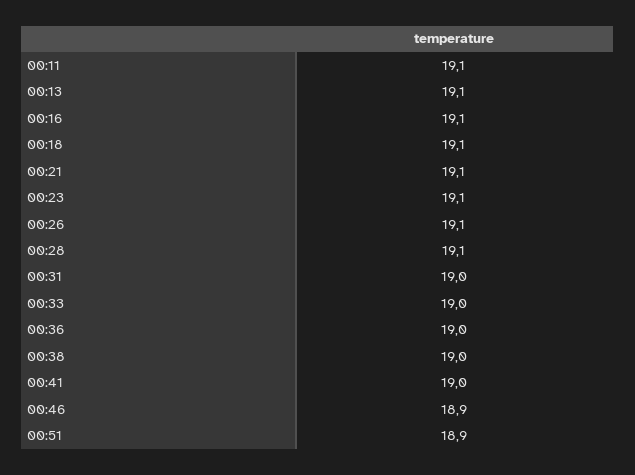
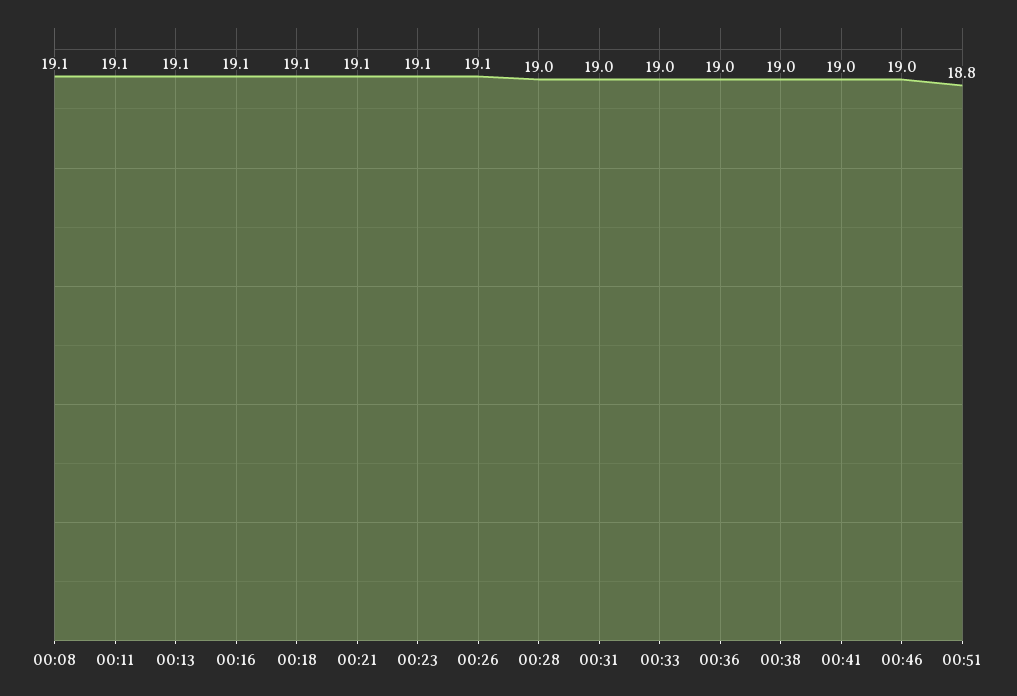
00:28: 19.1 -> 19
00:46: 18.9 -> 19
00:51: 18.9 -> 18.8
00:08: none -> 19.1

